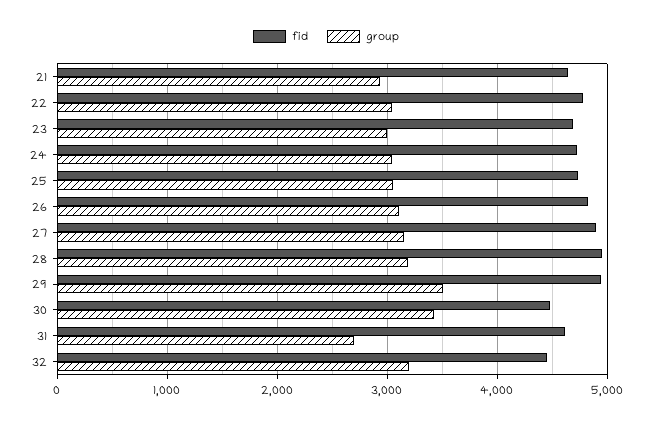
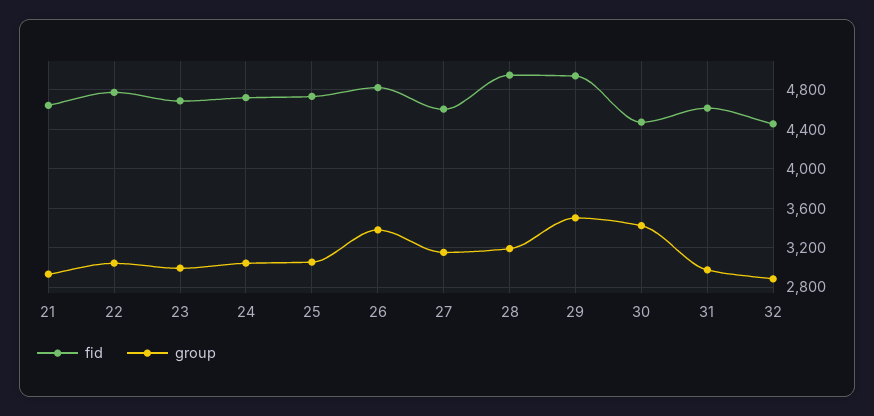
group, 26: 3100 -> 3400
fid, 27: 4900 -> 4600
group, 31: 2700 -> 3000
group, 32: 3200 -> 2900

